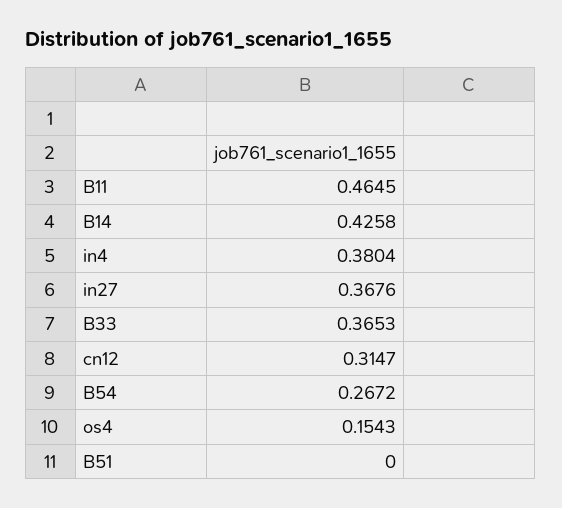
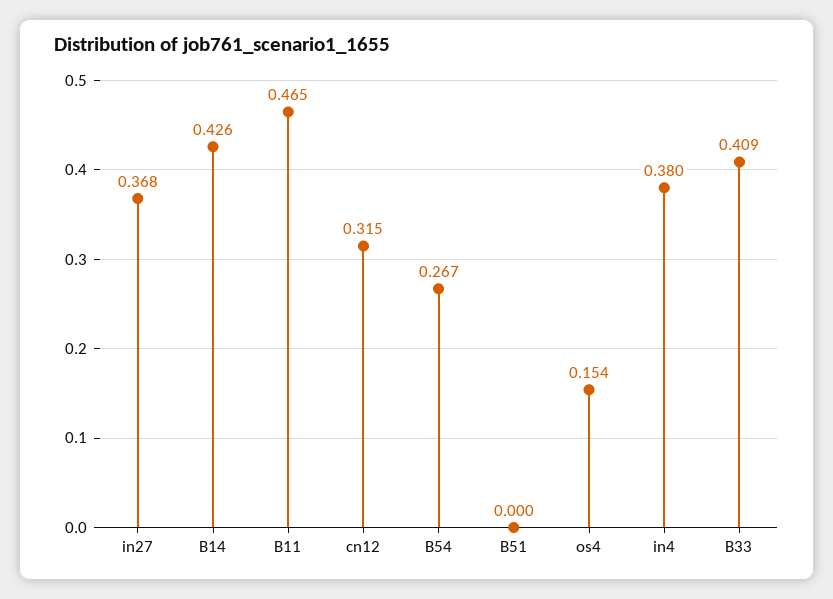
B33: 0.3653 -> 0.409

